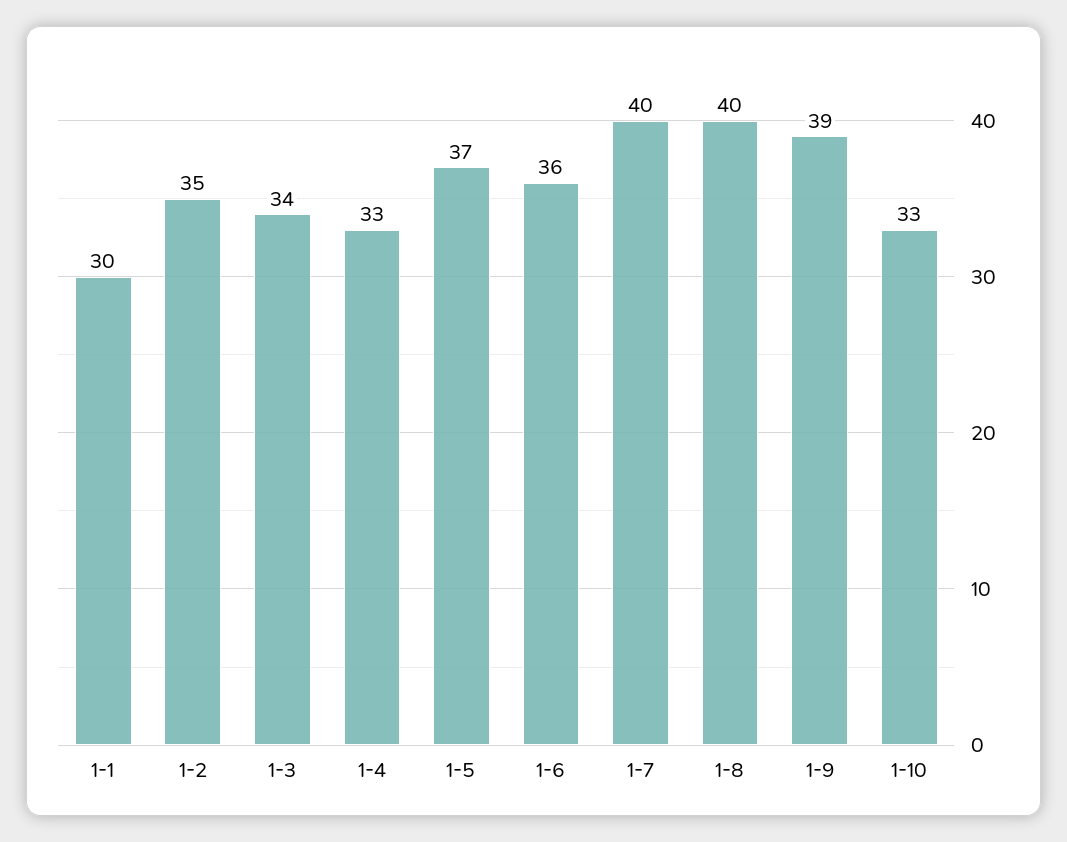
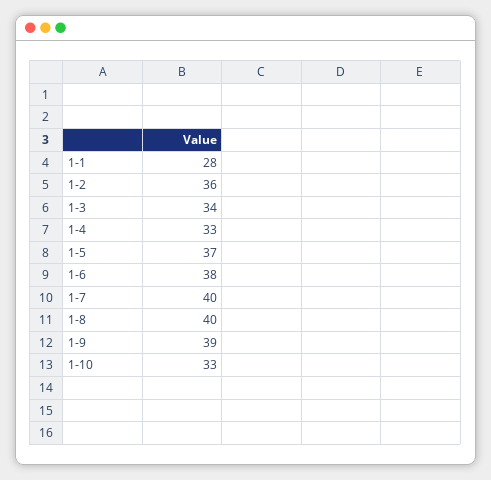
1-1: 30 -> 28
1-2: 35 -> 36
1-6: 36 -> 38

